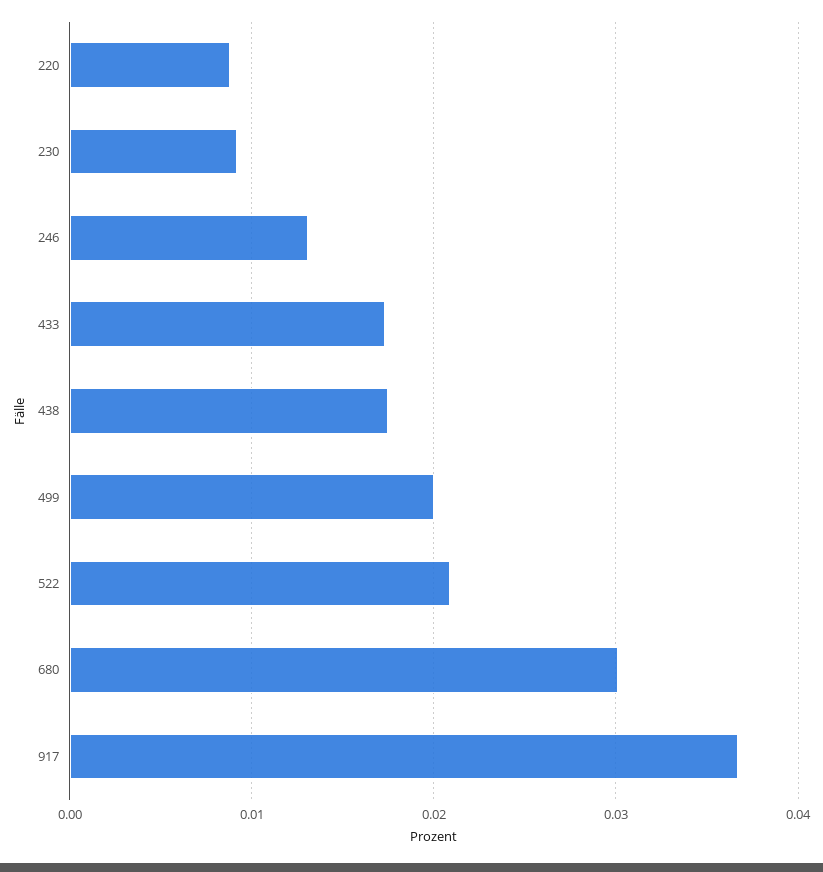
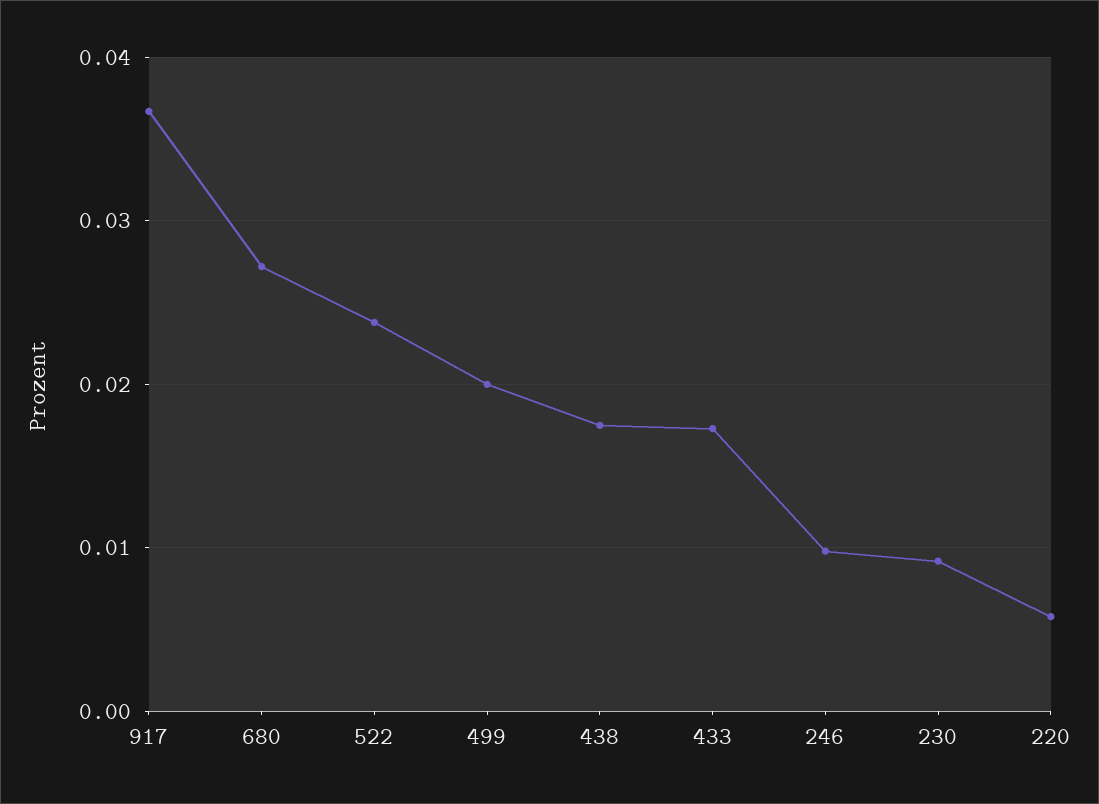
220: 0.009 -> 0.006
246: 0.013 -> 0.01
522: 0.021 -> 0.024
680: 0.03 -> 0.027

